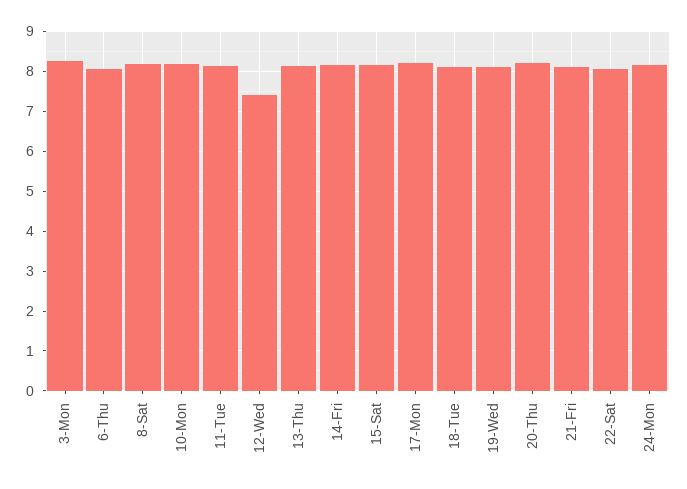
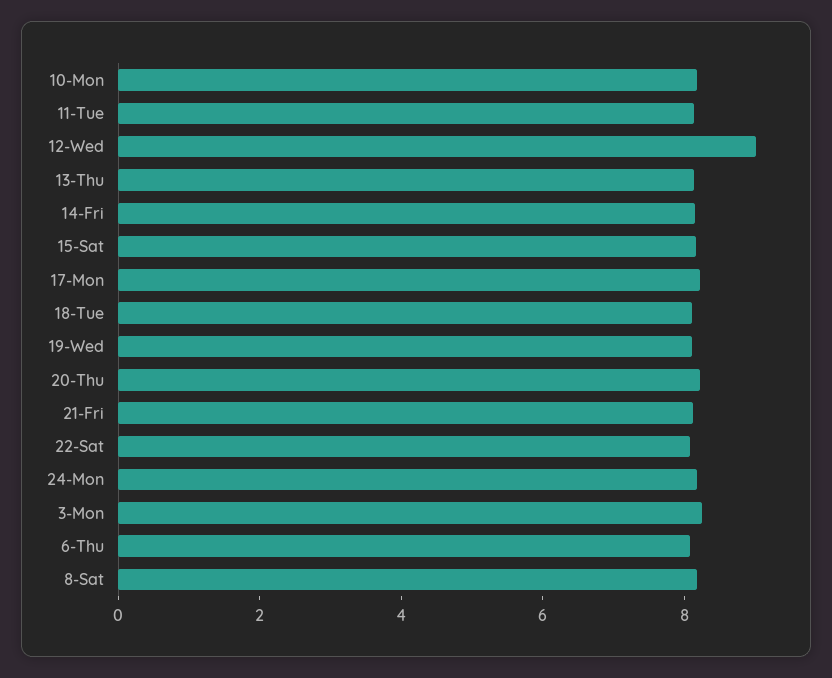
12-Wed: 7.4 -> 9

